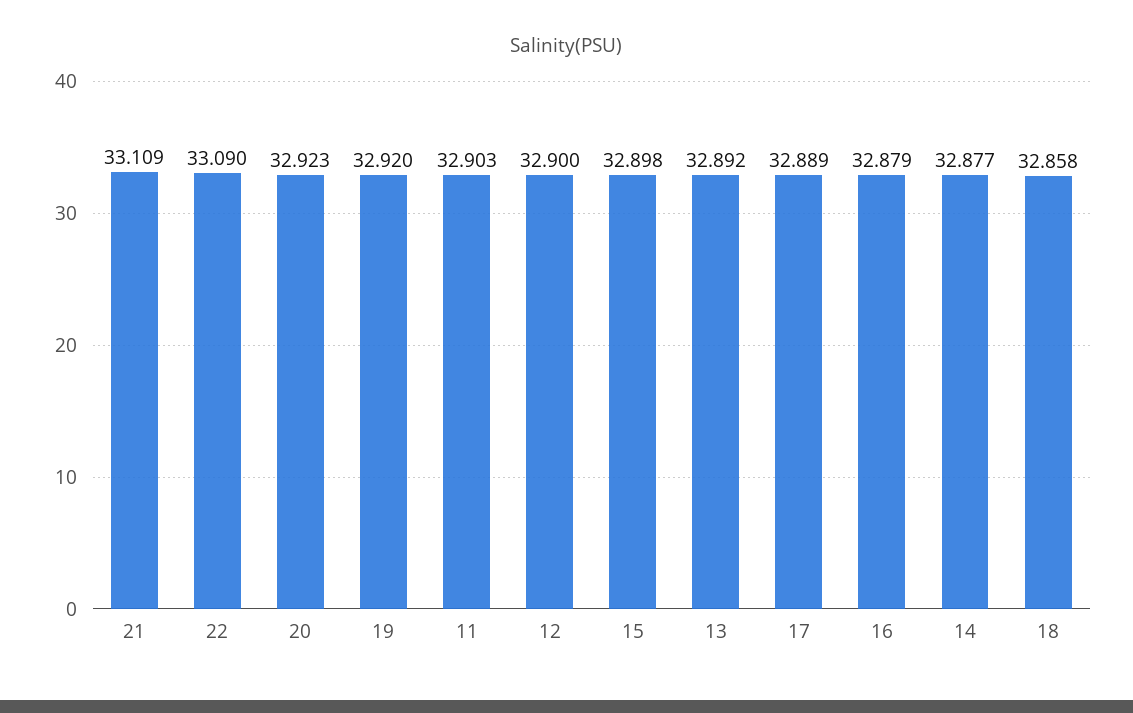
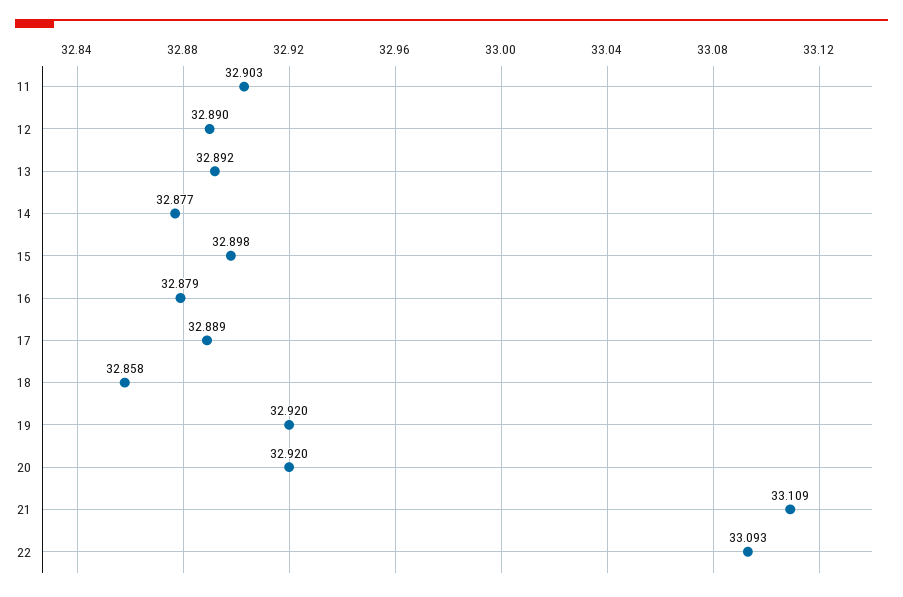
22: 33.09 -> 33.093
20: 32.923 -> 32.92
12: 32.9 -> 32.89

